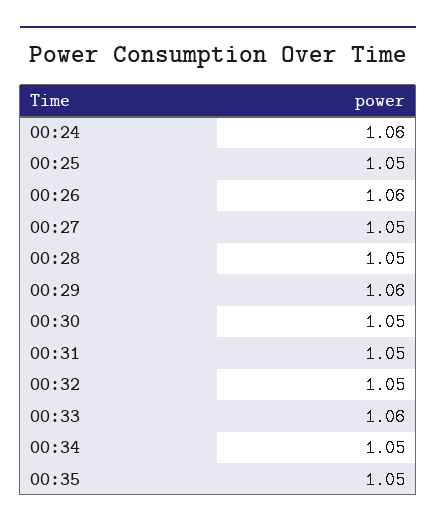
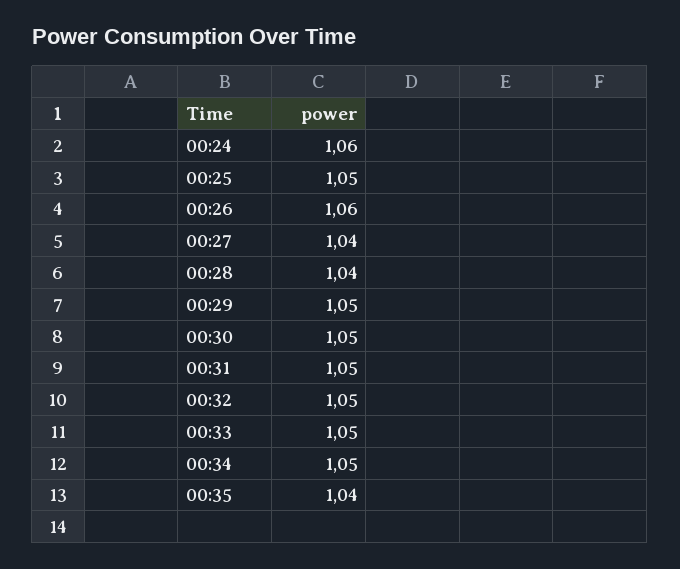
00:27: 1.05 -> 1.04
00:28: 1.05 -> 1.04
00:29: 1.06 -> 1.05
00:33: 1.06 -> 1.05
00:35: 1.05 -> 1.04

